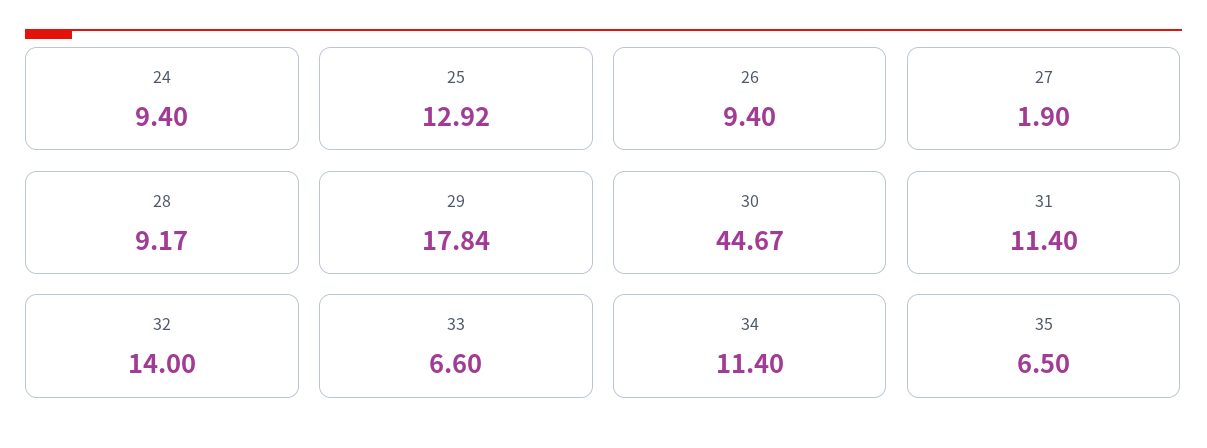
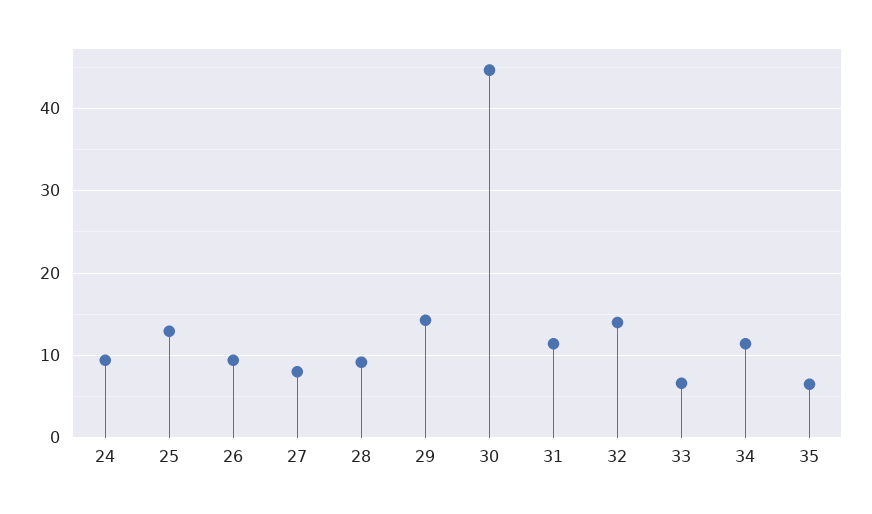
27: 1.9 -> 8
29: 17.84 -> 14

